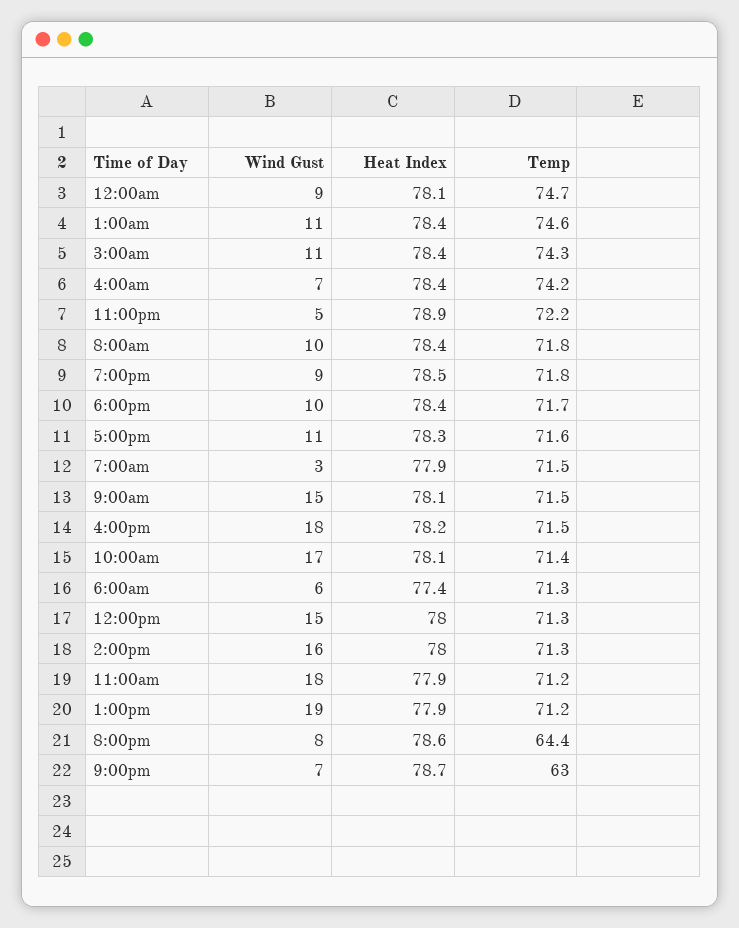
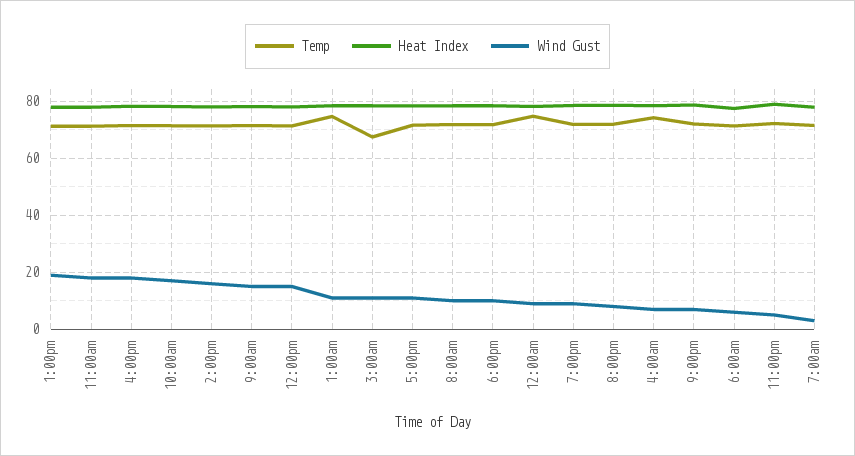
Temp, 3:00am: 74.3 -> 67.5
Temp, 8:00pm: 64.4 -> 72.5
Temp, 9:00pm: 63 -> 72.5

